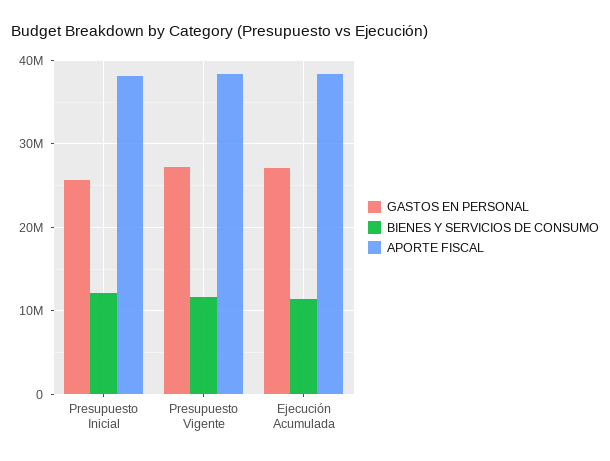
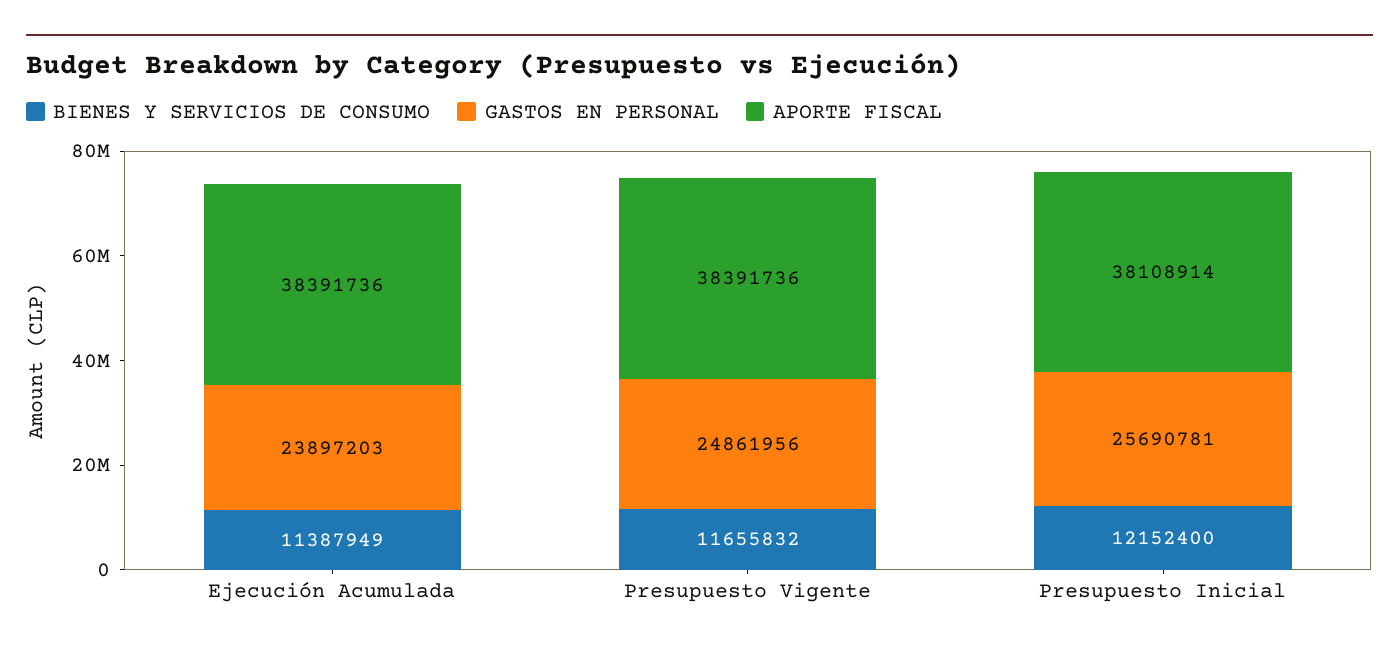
GASTOS EN PERSONAL, Presupuesto Vigente: 27000000 -> 24861956
GASTOS EN PERSONAL, Ejecución Acumulada: 27000000 -> 23897203

